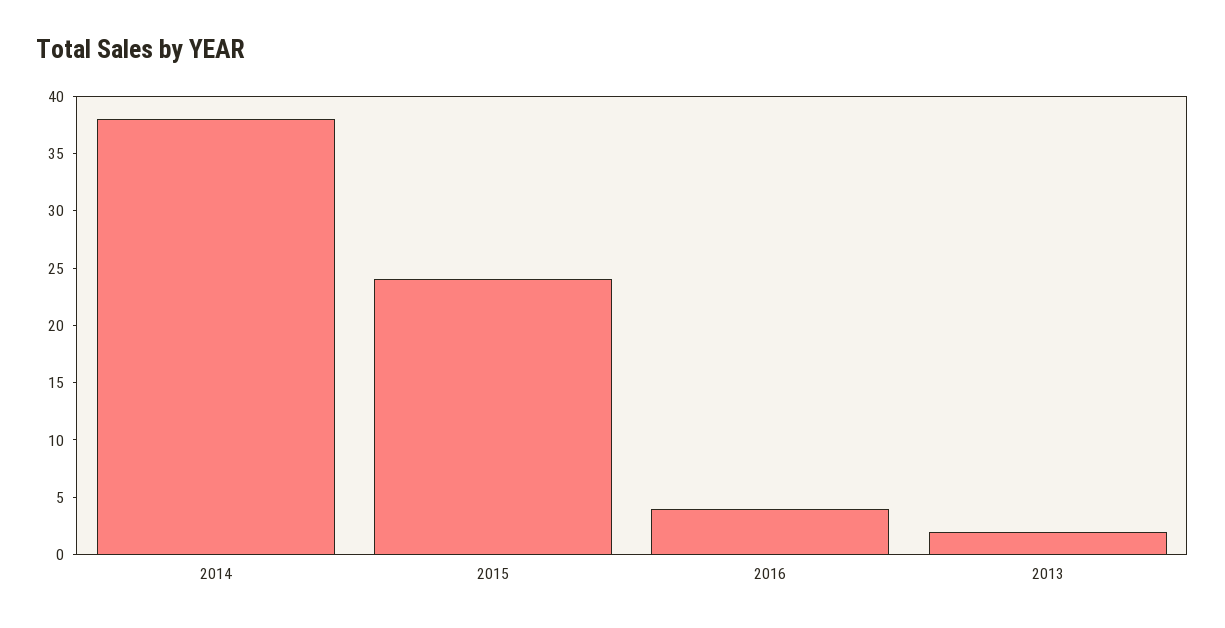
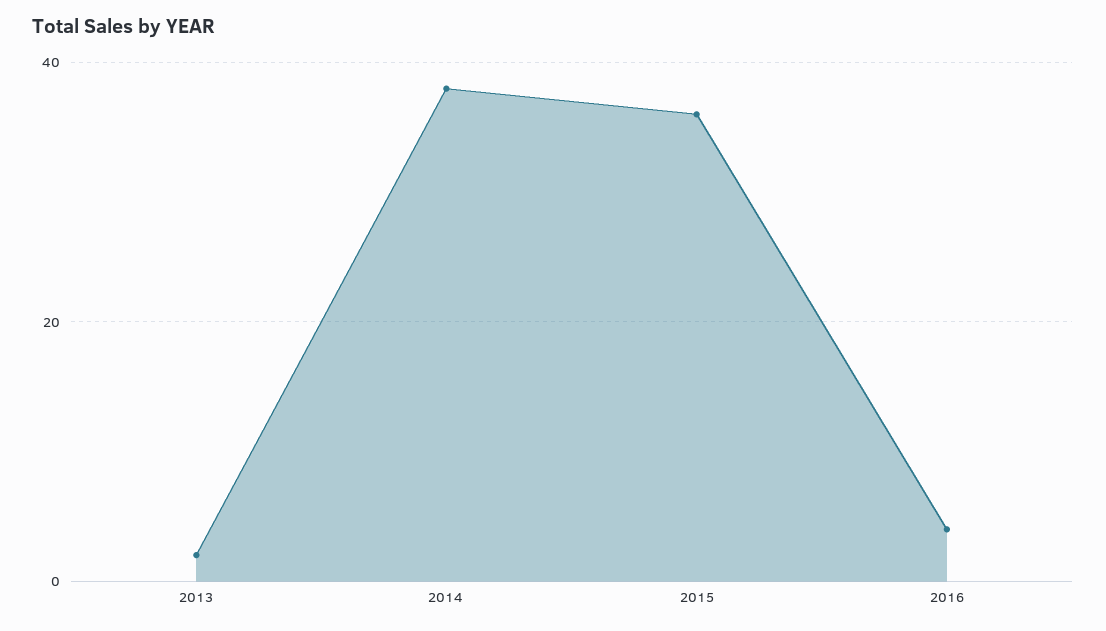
2015: 24 -> 35

